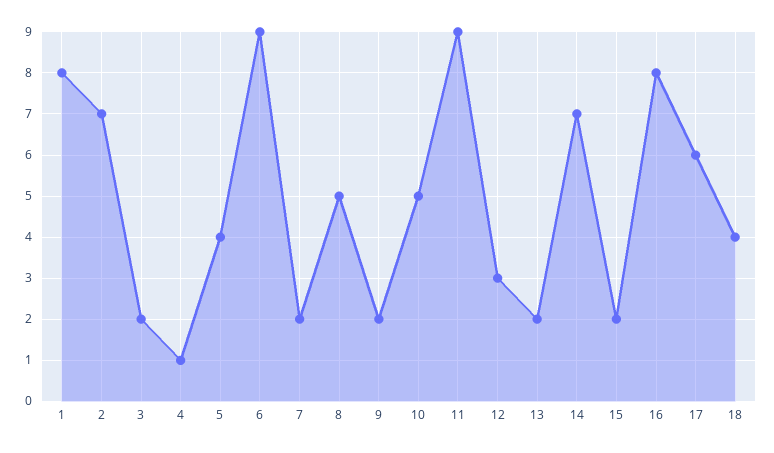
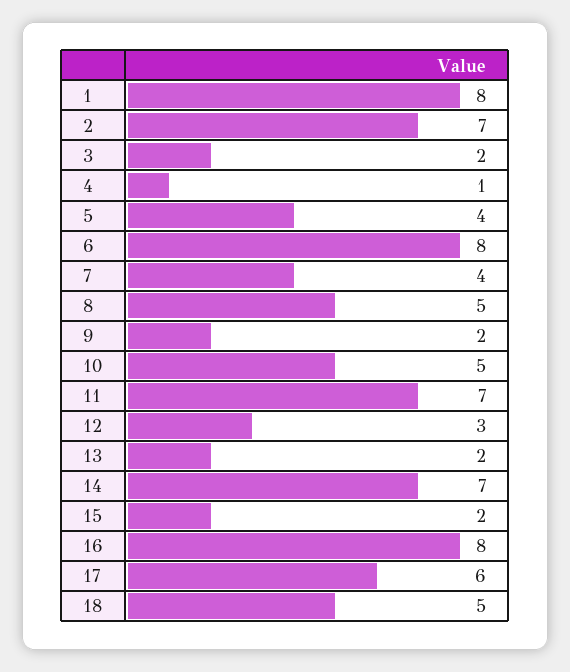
6: 9 -> 8
7: 2 -> 4
11: 9 -> 7
18: 4 -> 5

